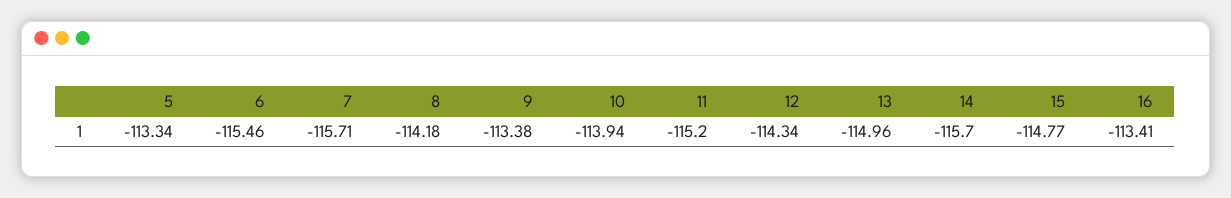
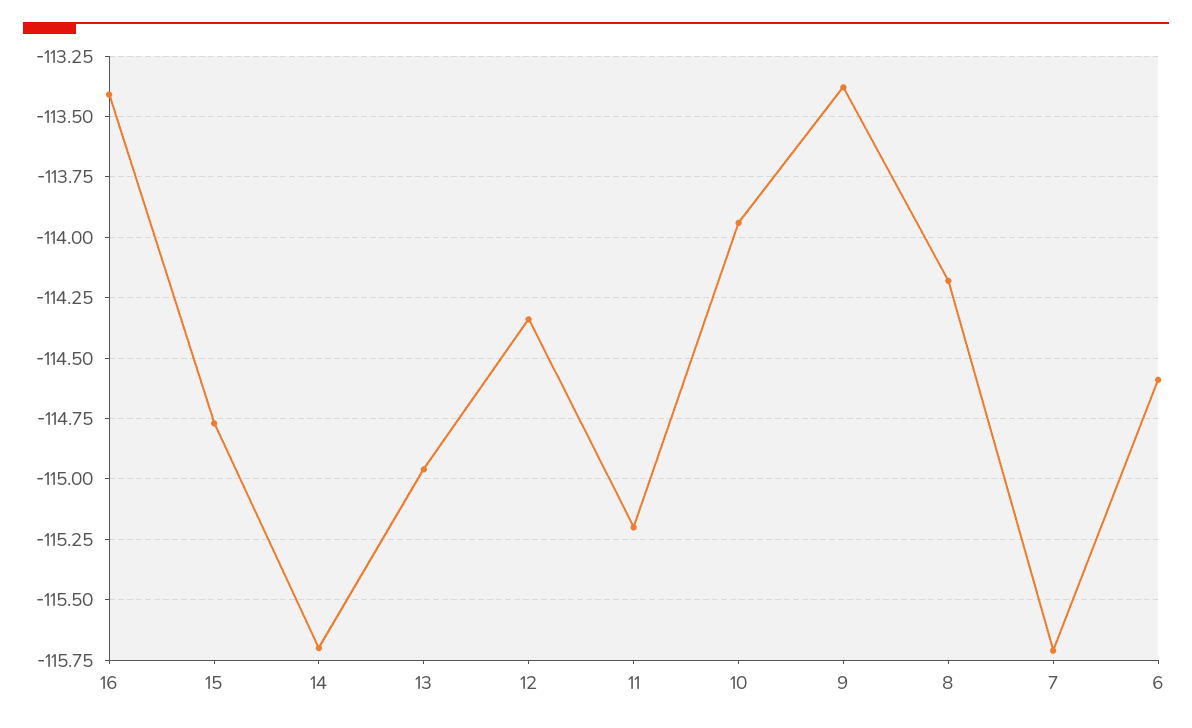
5: -113.34 -> none
6: -115.46 -> -114.6

